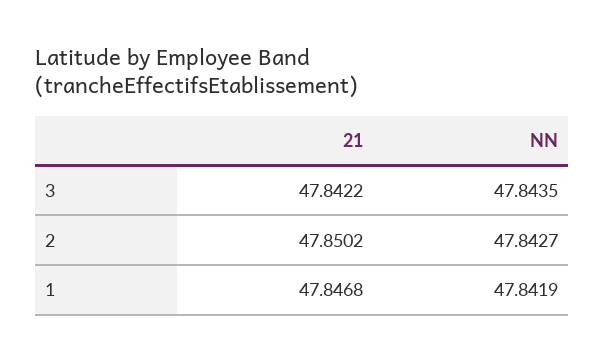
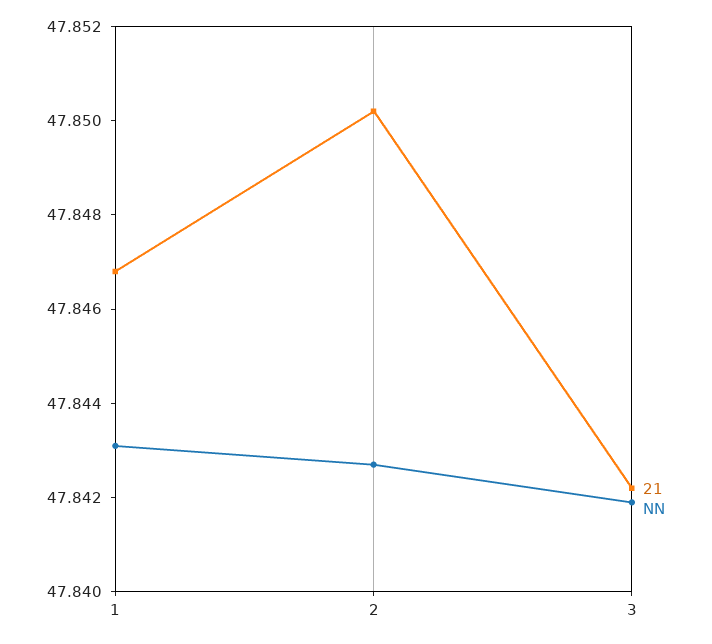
NN, 3: 47.8435 -> 47.842
NN, 1: 47.8419 -> 47.843

